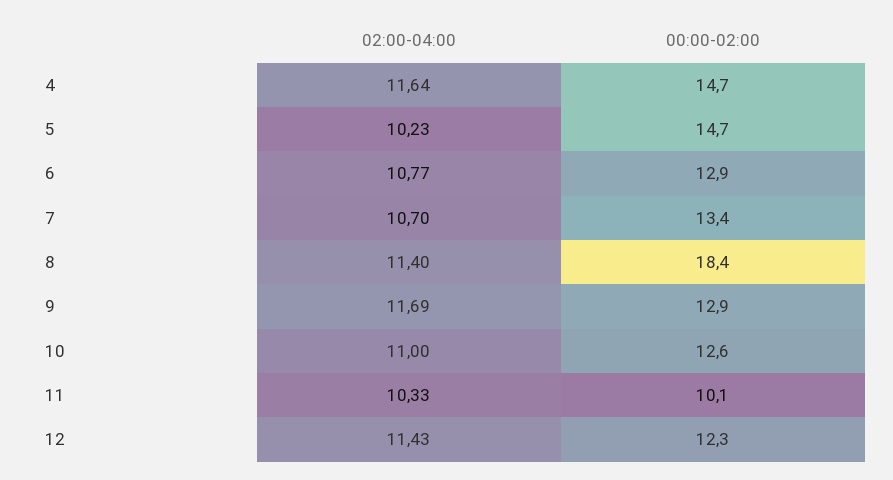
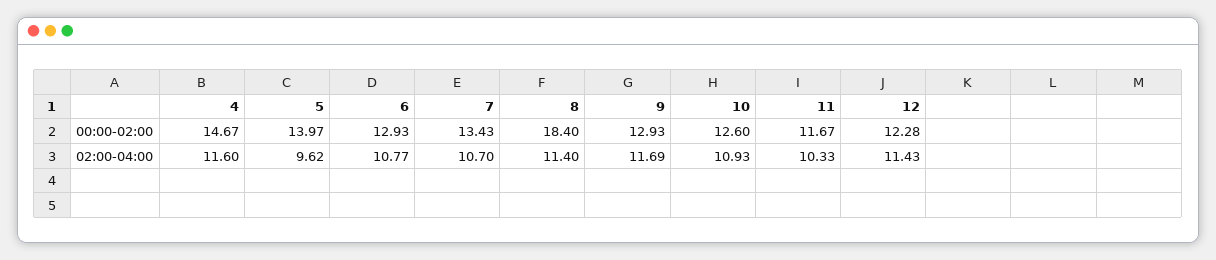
02:00-04:00, 4: 11.64 -> 11.6
02:00-04:00, 5: 10.23 -> 9.62
00:00-02:00, 5: 14.7 -> 13.97
02:00-04:00, 10: 11 -> 10.93
00:00-02:00, 11: 10.1 -> 11.67

